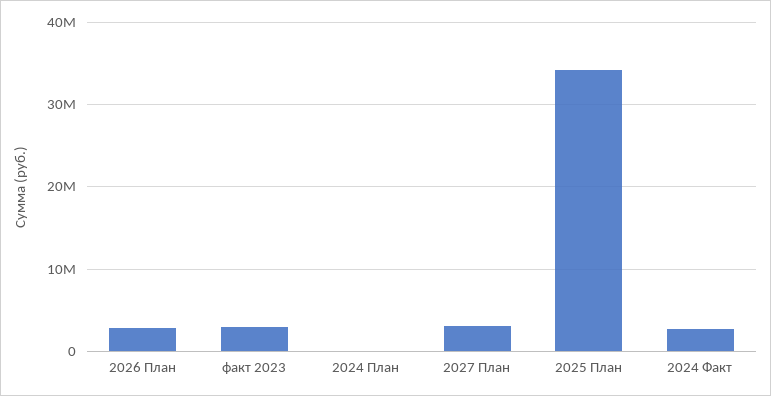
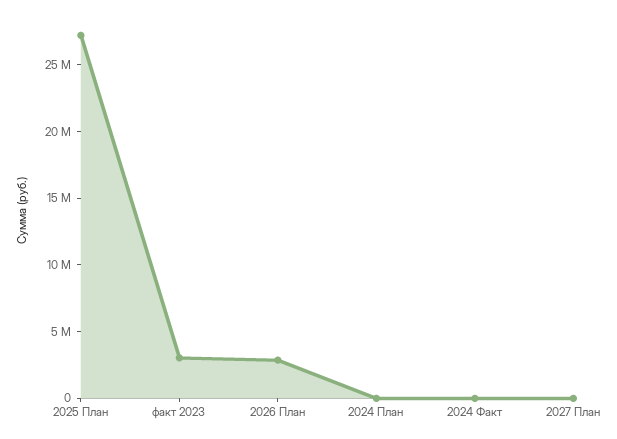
2027 План: 3000000 -> 0
2025 План: 34000000 -> 27000000
2024 Факт: 3000000 -> 0

